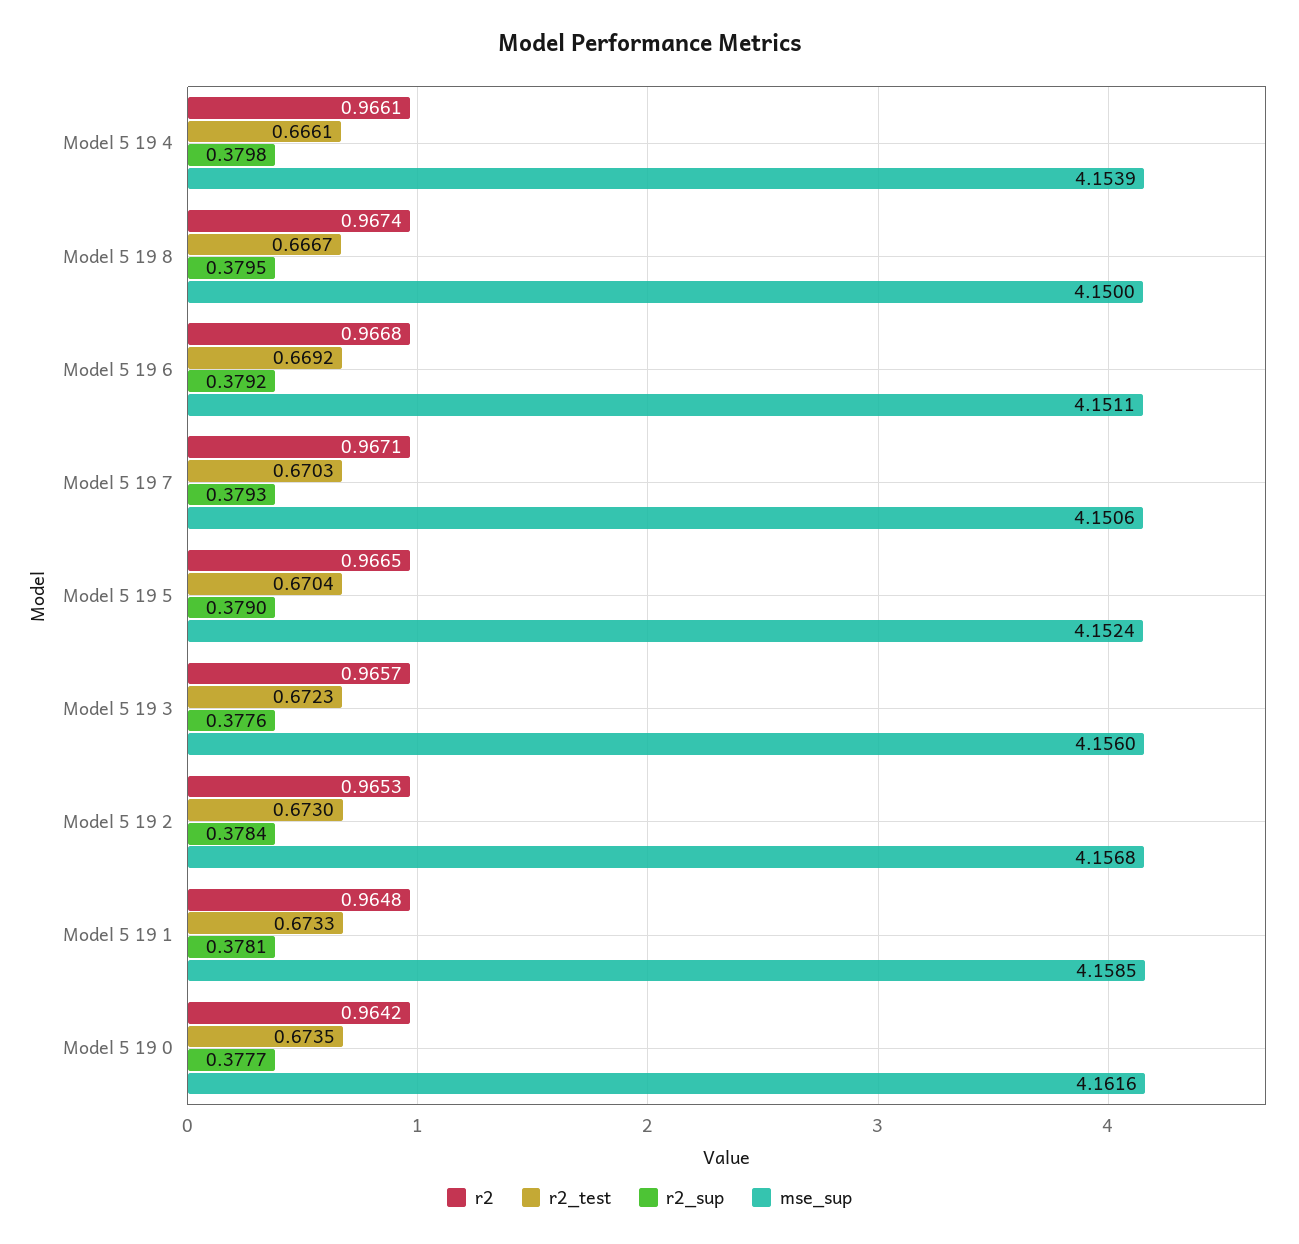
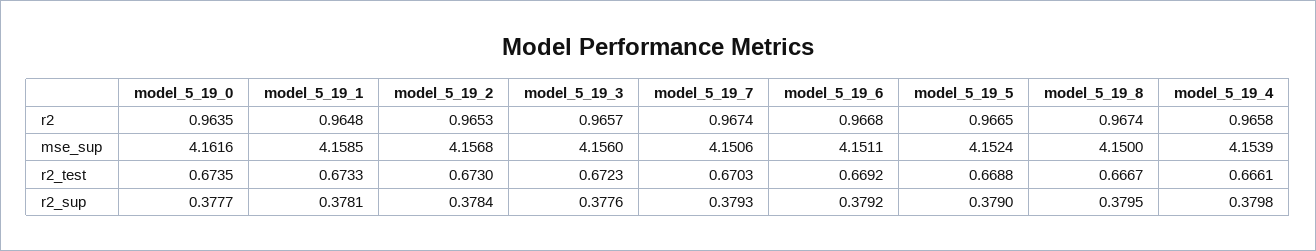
r2, Model 5 19 4: 0.9661 -> 0.9658
r2, Model 5 19 7: 0.9671 -> 0.9674
r2_test, Model 5 19 5: 0.6704 -> 0.6688
r2, Model 5 19 0: 0.9642 -> 0.9635

